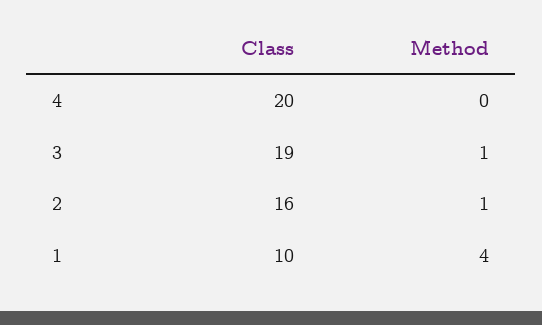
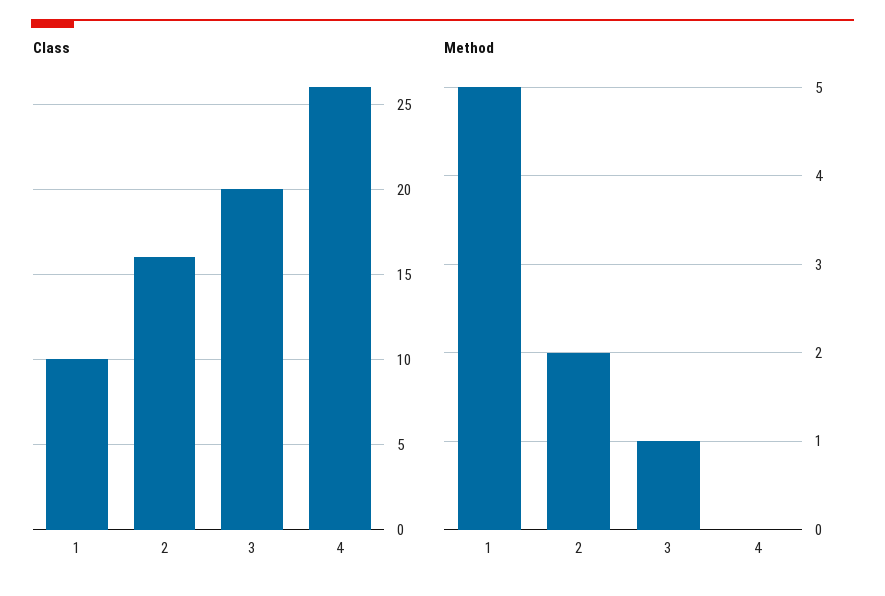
Class, 4: 20 -> 26
Class, 3: 19 -> 20
Method, 2: 1 -> 2
Method, 1: 4 -> 5

